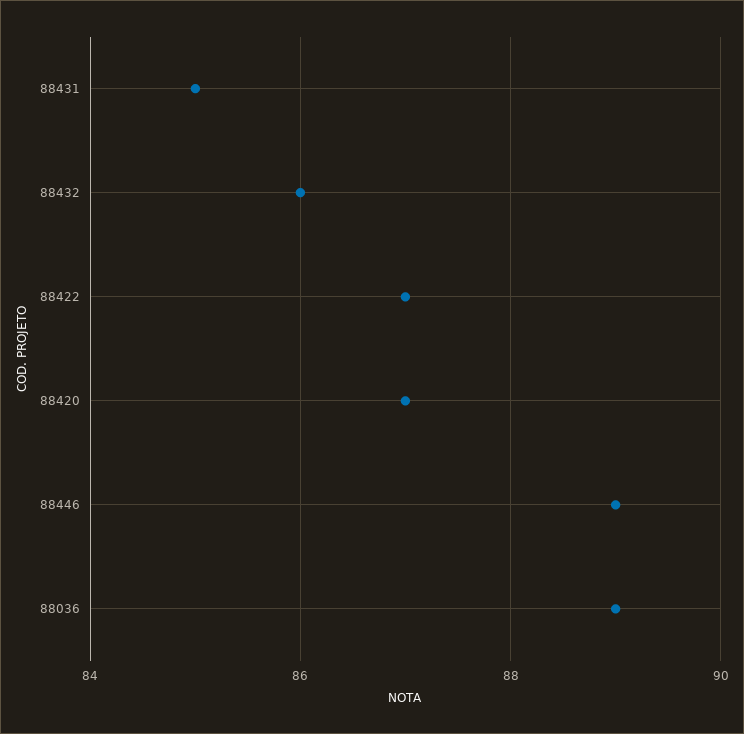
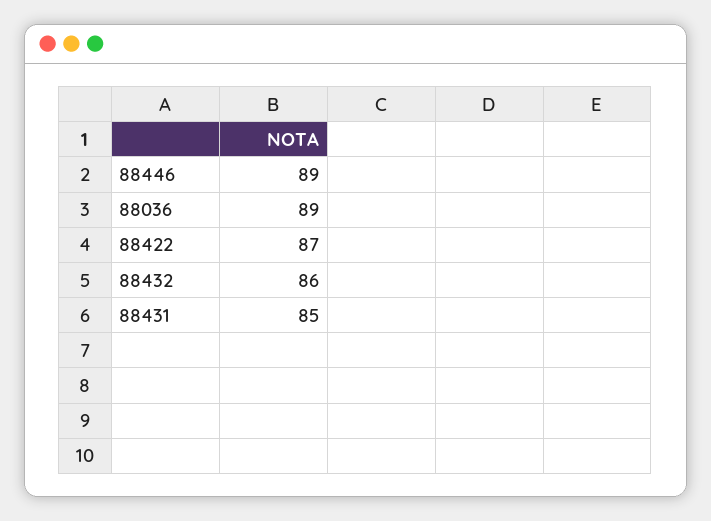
88420: 87 -> none

